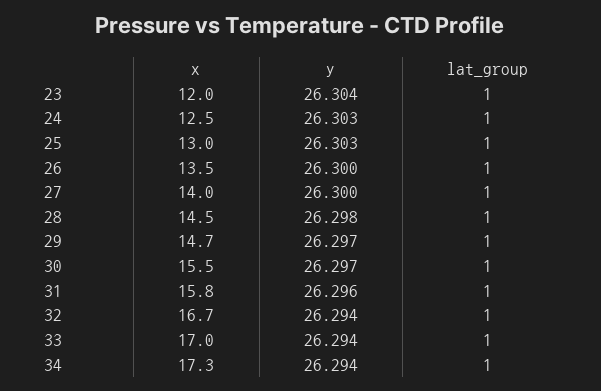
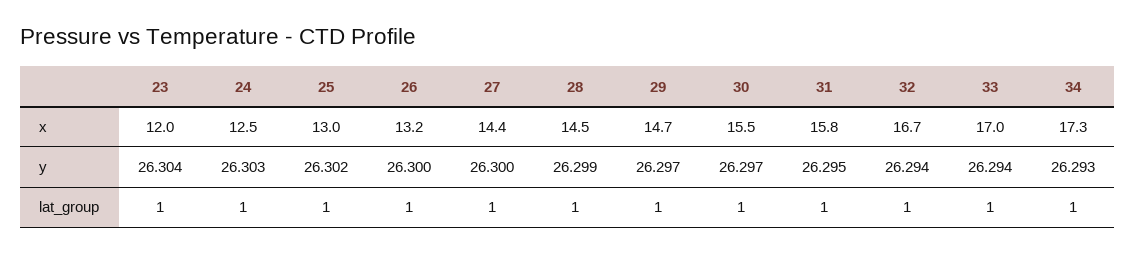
y, 25: 26.303 -> 26.302
x, 26: 13.5 -> 13.2
x, 27: 14 -> 14.4
y, 28: 26.298 -> 26.299
y, 31: 26.296 -> 26.295
y, 34: 26.294 -> 26.293

